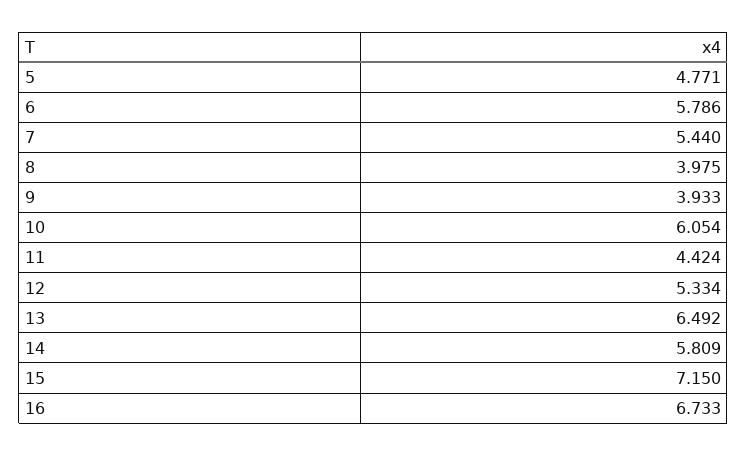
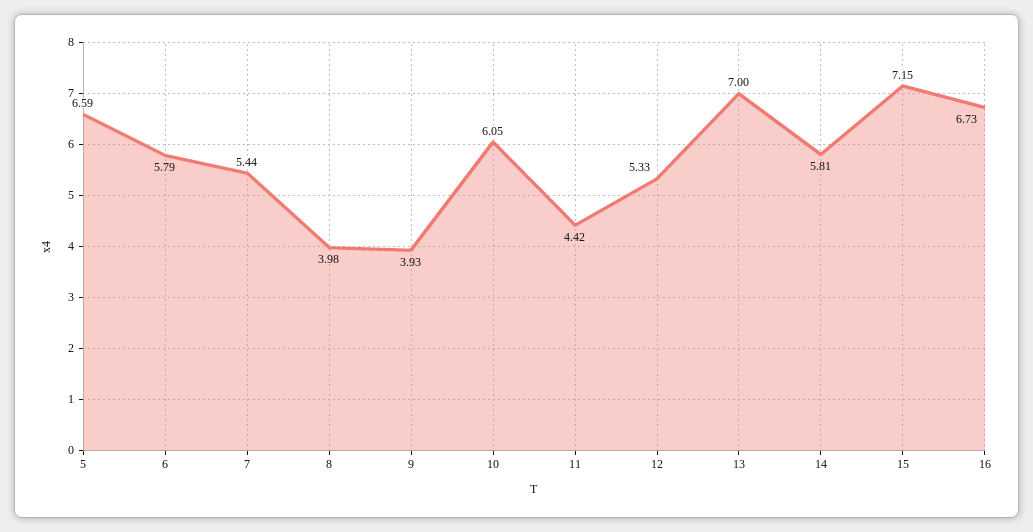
5: 4.771 -> 6.59
13: 6.492 -> 7

